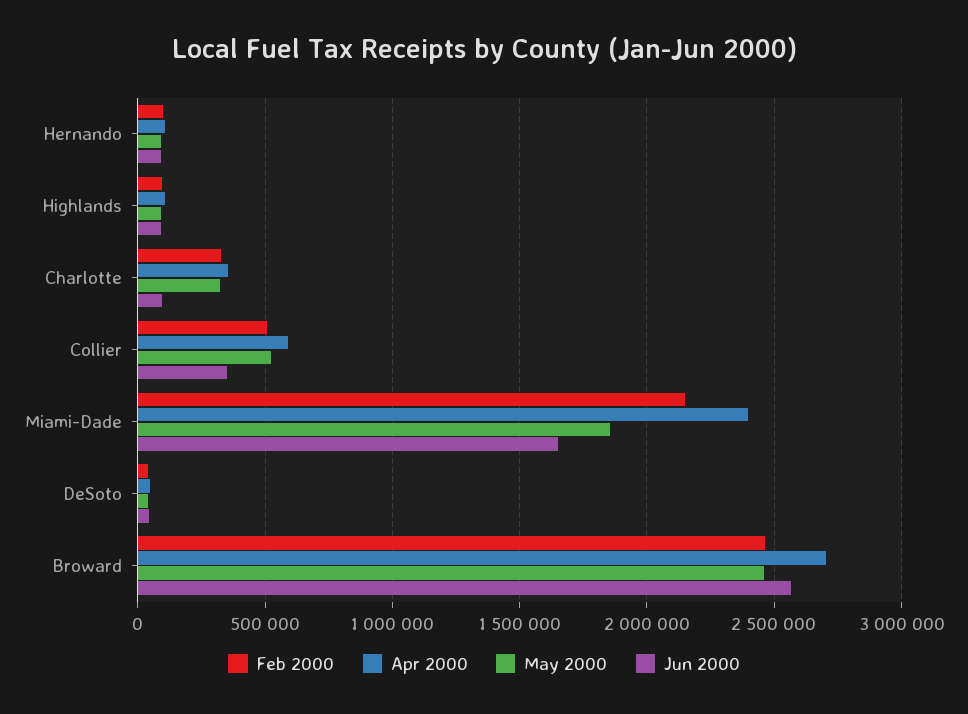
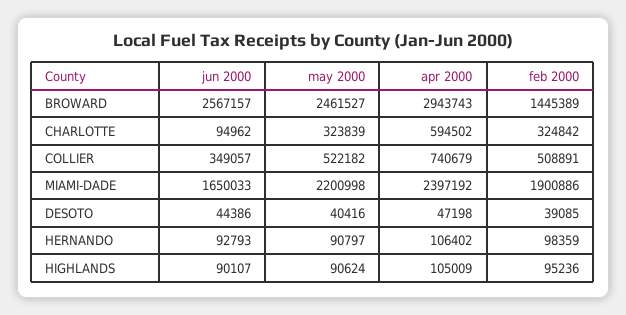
Apr 2000, Charlotte: 350000 -> 594502
Apr 2000, Collier: 600000 -> 740679
Feb 2000, Miami-Dade: 2150000 -> 1900886
May 2000, Miami-Dade: 1850000 -> 2200998
Feb 2000, Broward: 2450000 -> 1445389
Apr 2000, Broward: 2700000 -> 2943743

